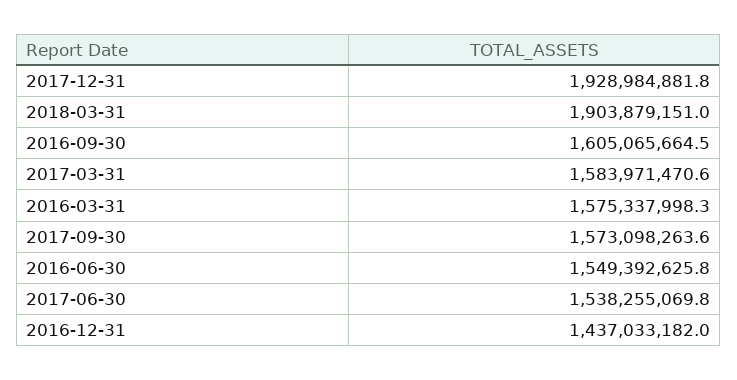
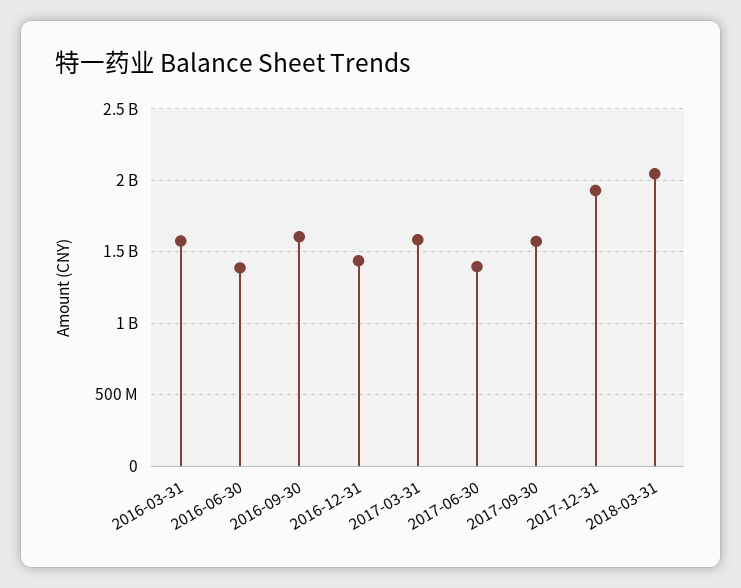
2018-03-31: 1903879151 -> 2050000000
2016-06-30: 1549392625.8 -> 1400000000
2017-06-30: 1538255069.8 -> 1400000000

